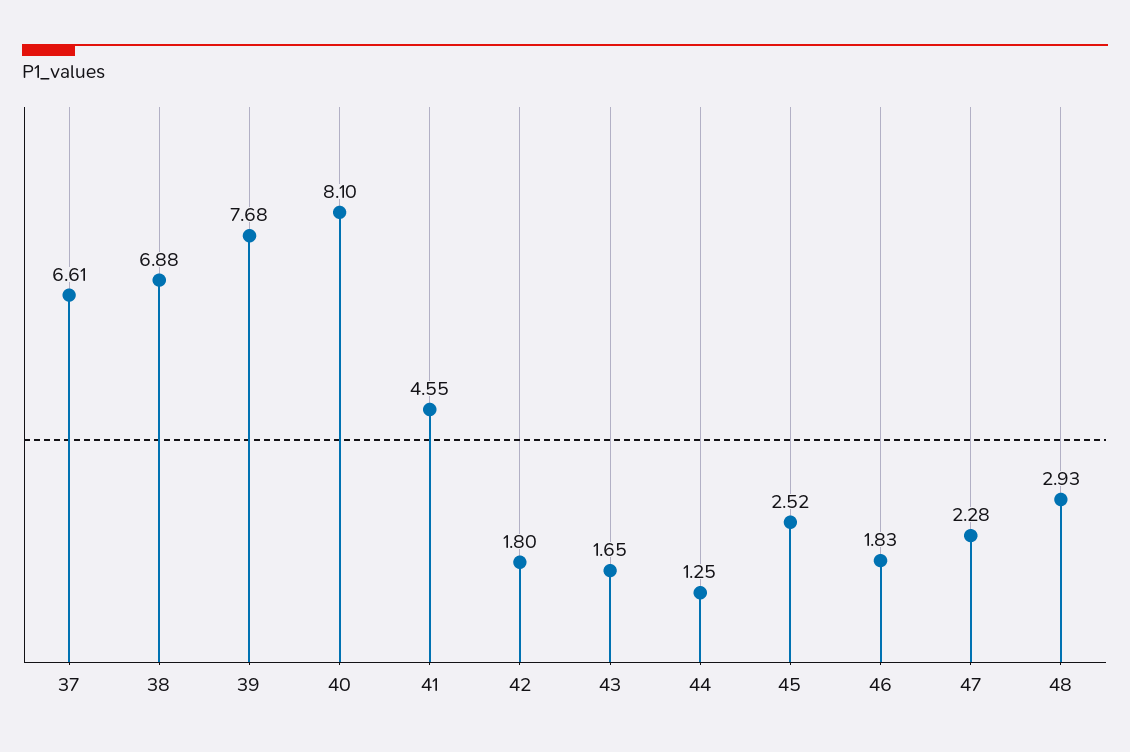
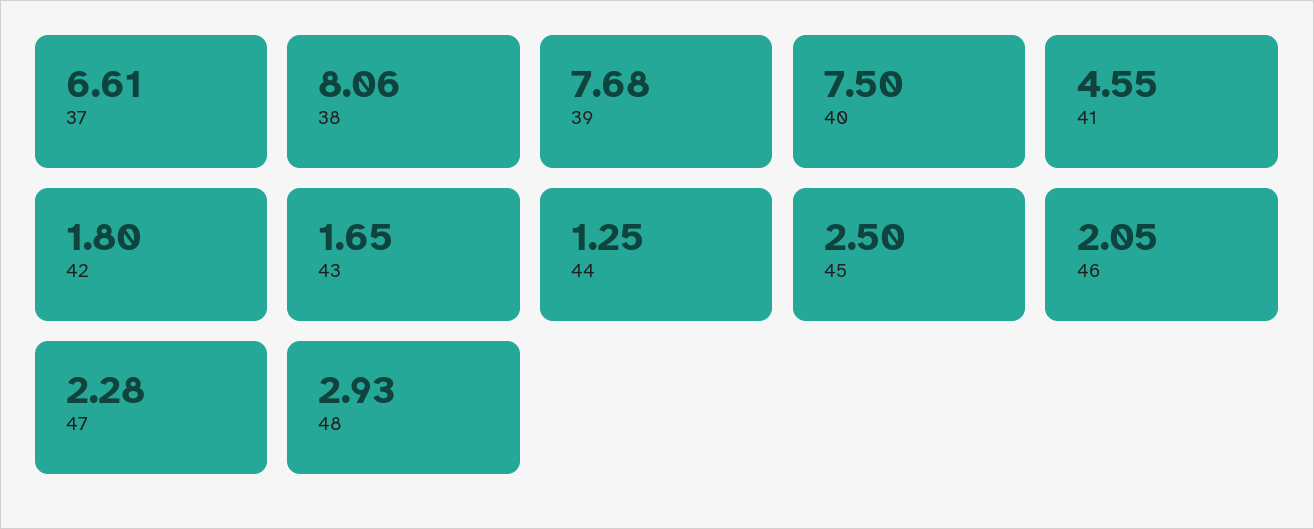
38: 6.88 -> 8.06
40: 8.1 -> 7.5
45: 2.52 -> 2.5
46: 1.83 -> 2.05

